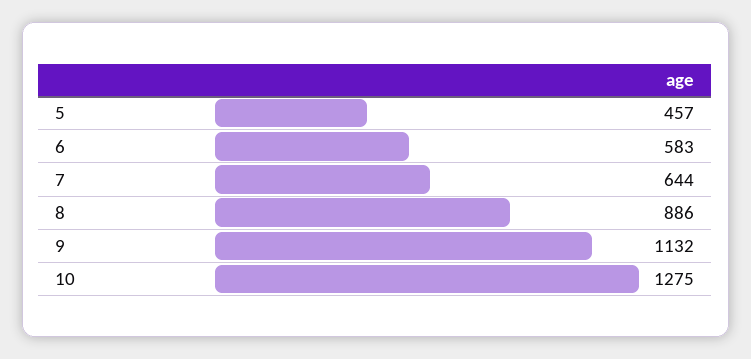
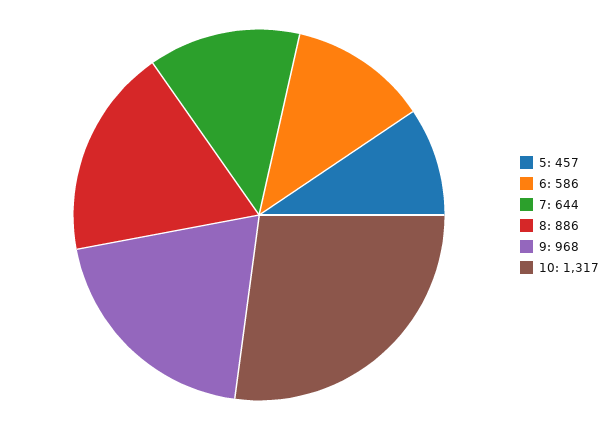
6: 583 -> 586
9: 1132 -> 968
10: 1275 -> 1317

